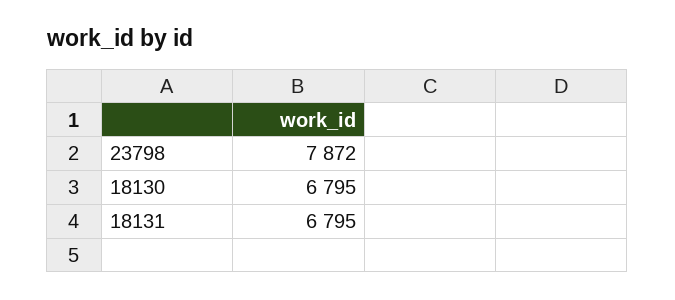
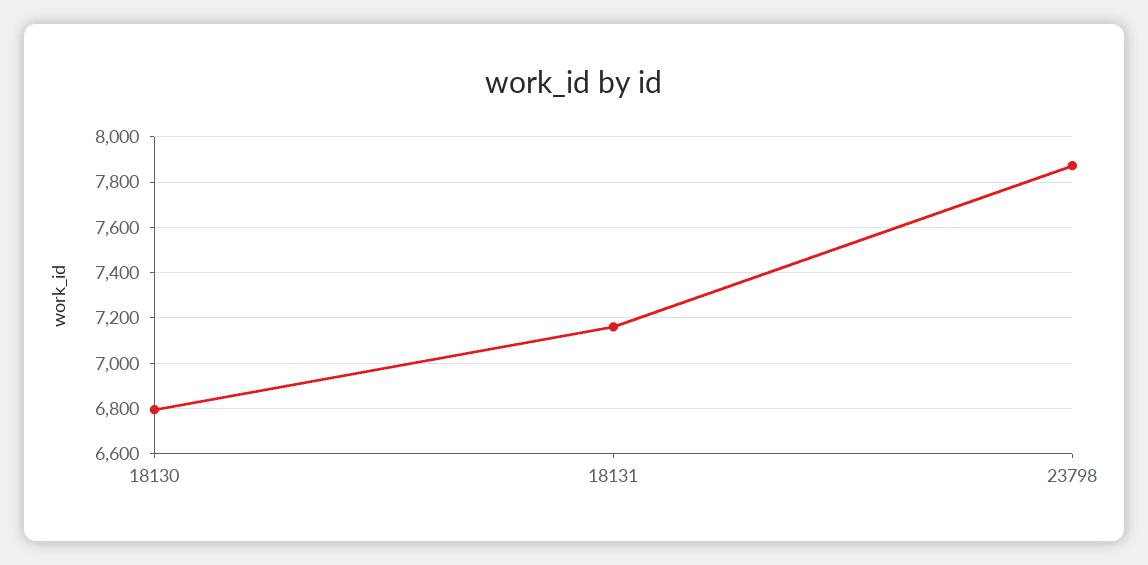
18131: 6795 -> 7150

